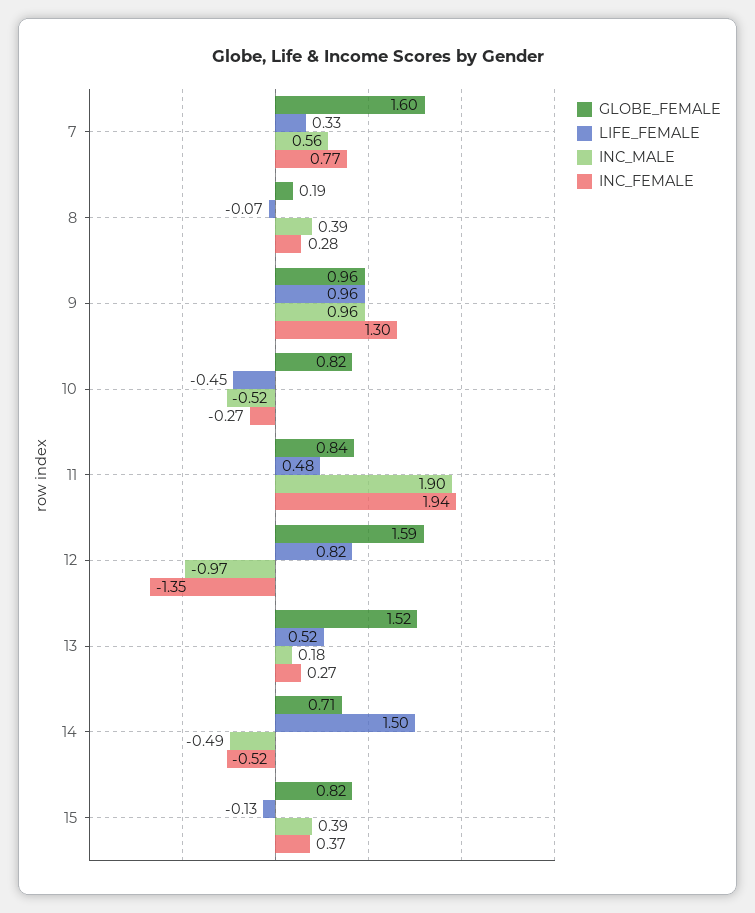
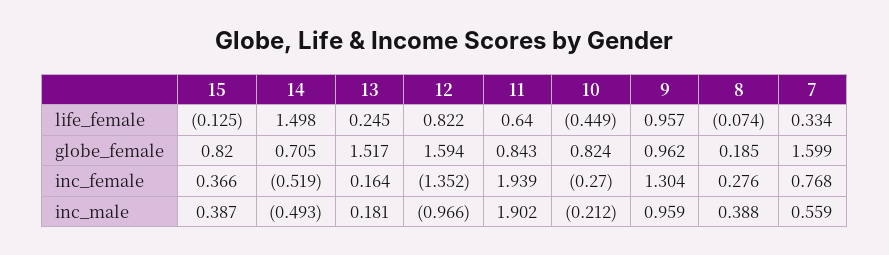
INC_MALE, 10: -0.52 -> -0.212
LIFE_FEMALE, 11: 0.48 -> 0.64
LIFE_FEMALE, 13: 0.52 -> 0.245
INC_FEMALE, 13: 0.27 -> 0.164

